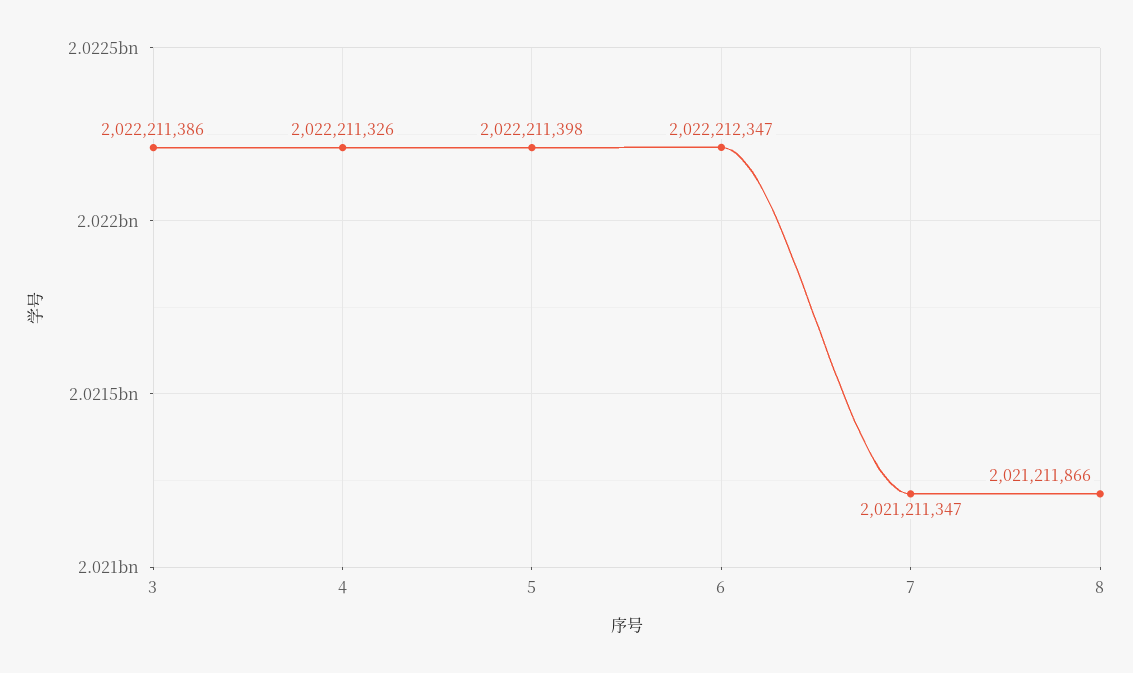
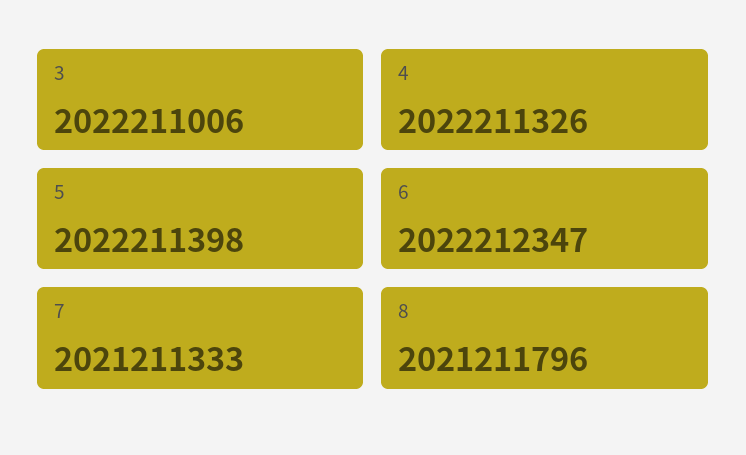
3: 2022211386 -> 2022211006
7: 2021211347 -> 2021211333
8: 2021211866 -> 2021211796

